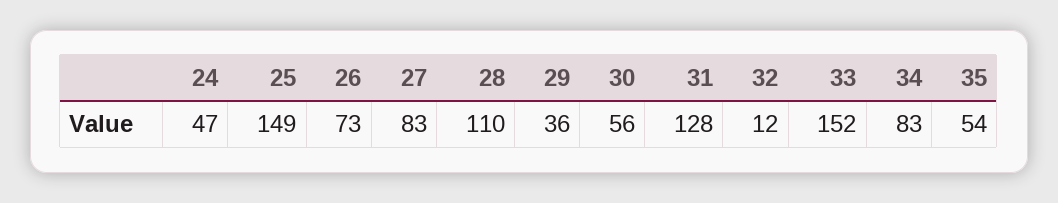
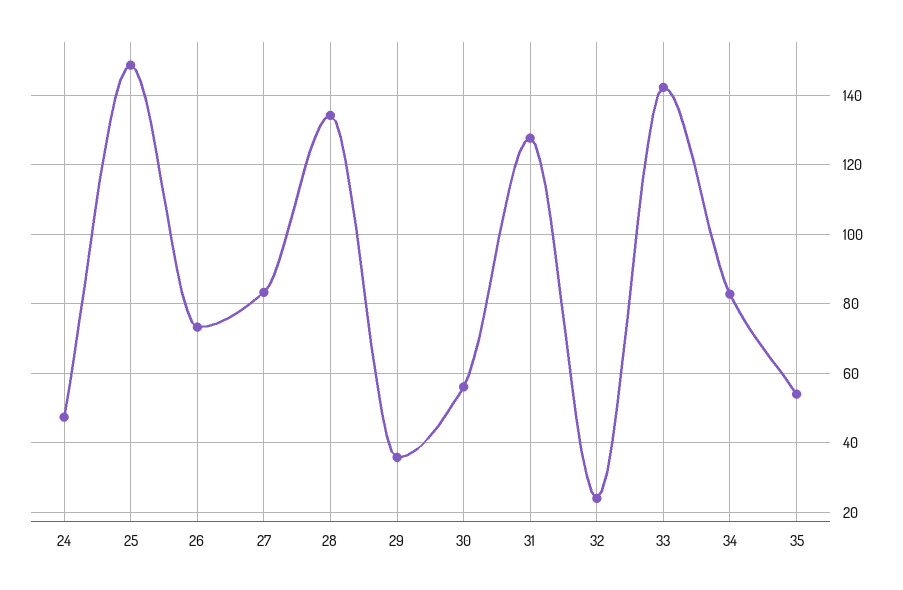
28: 110 -> 134
32: 12 -> 24
33: 152 -> 142

